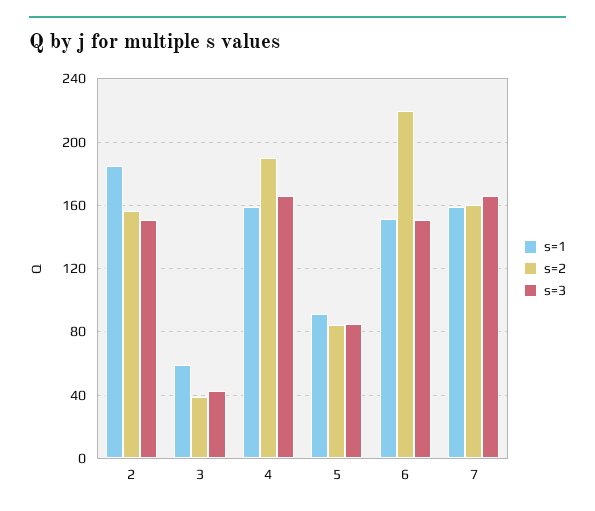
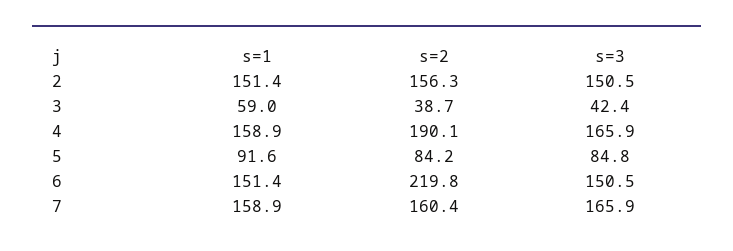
s=1, 2: 185 -> 151.4

